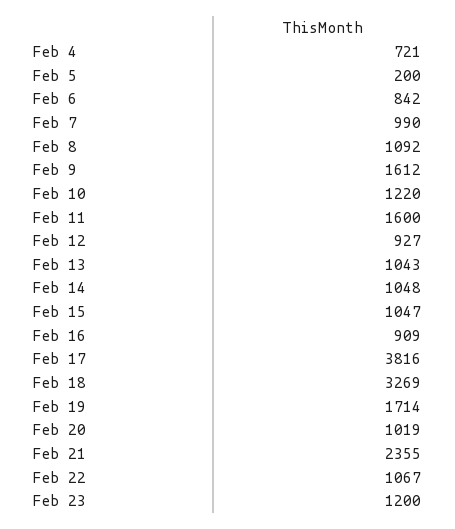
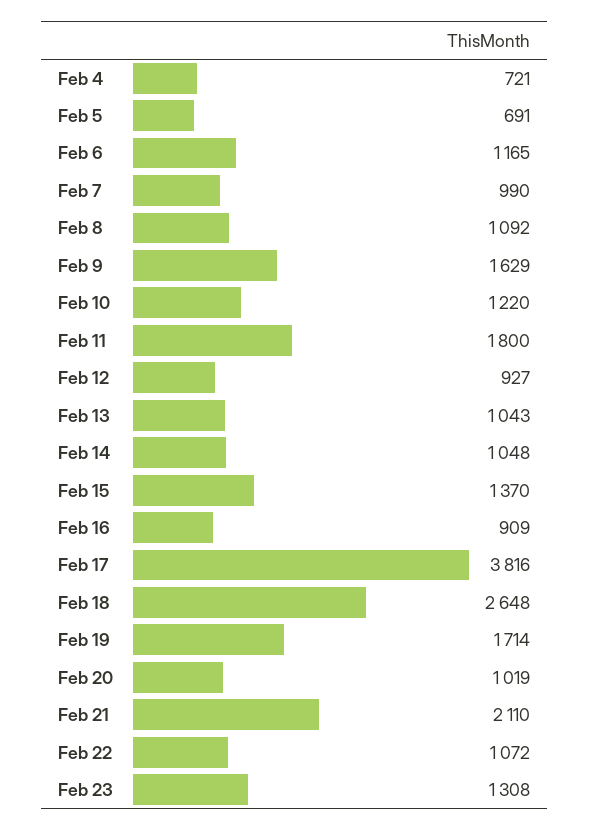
Feb 5: 200 -> 691
Feb 6: 842 -> 1165
Feb 9: 1612 -> 1629
Feb 11: 1600 -> 1800
Feb 15: 1047 -> 1370
Feb 18: 3269 -> 2648
Feb 21: 2355 -> 2110
Feb 22: 1067 -> 1072
Feb 23: 1200 -> 1308

